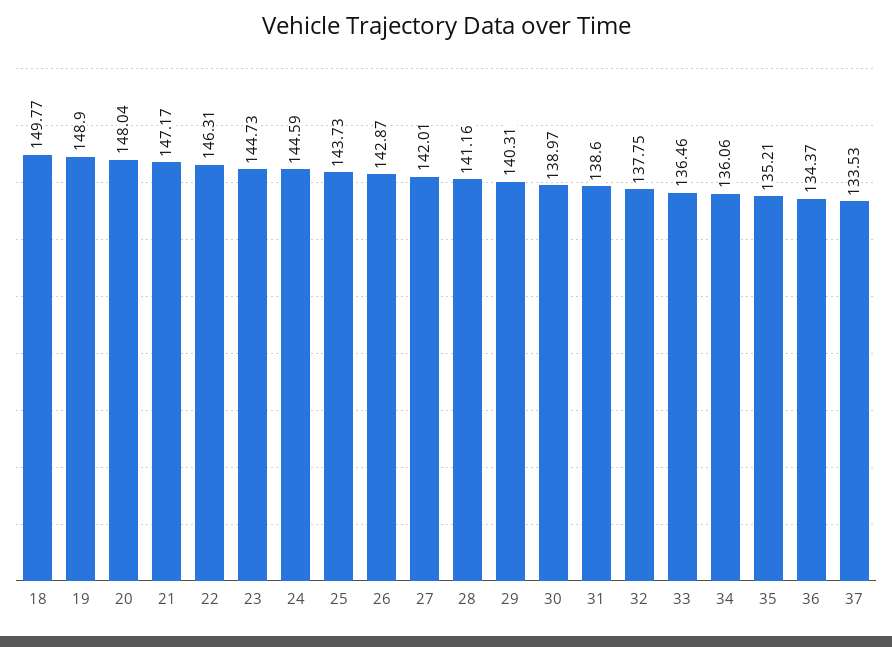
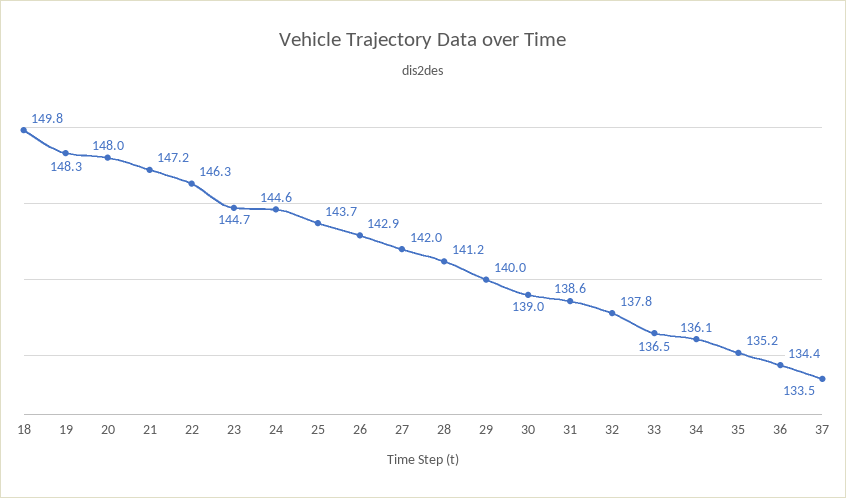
19: 148.9 -> 148.3
29: 140.31 -> 140

